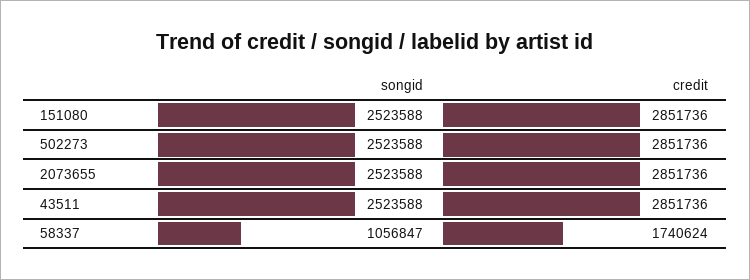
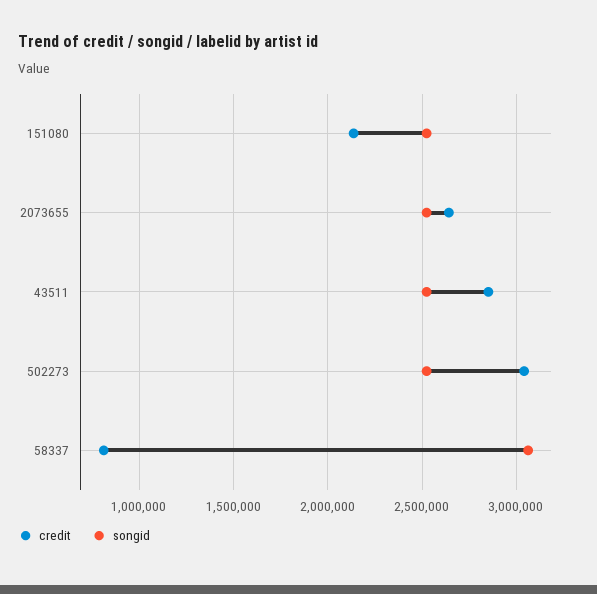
credit, 151080: 2851736 -> 2150000
credit, 502273: 2851736 -> 3050000
credit, 2073655: 2851736 -> 2650000
songid, 58337: 1056847 -> 3050000
credit, 58337: 1740624 -> 800000

